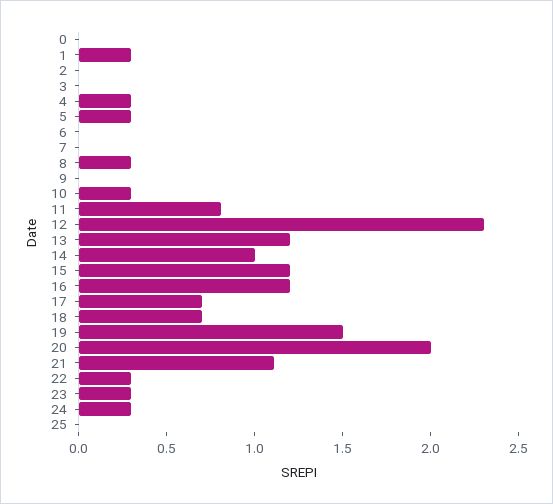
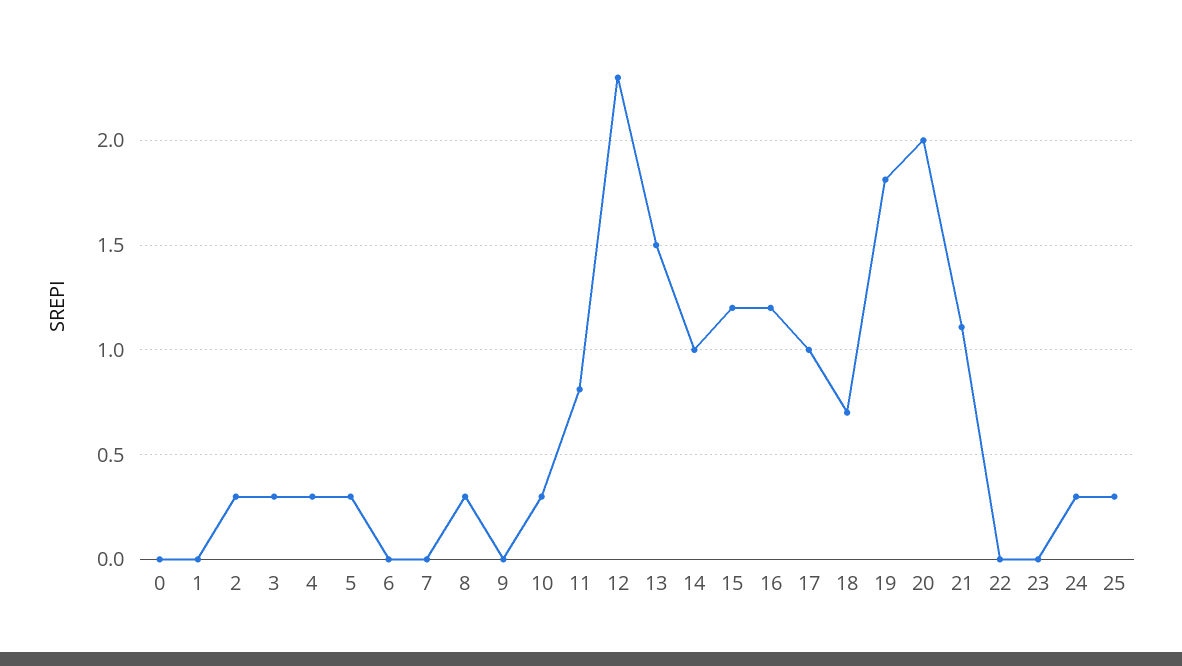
1: 0.3 -> 0
2: 0 -> 0.3
3: 0 -> 0.3
13: 1.2 -> 1.5
17: 0.7 -> 1
19: 1.5 -> 1.8
22: 0.3 -> 0
23: 0.3 -> 0
25: 0 -> 0.3

